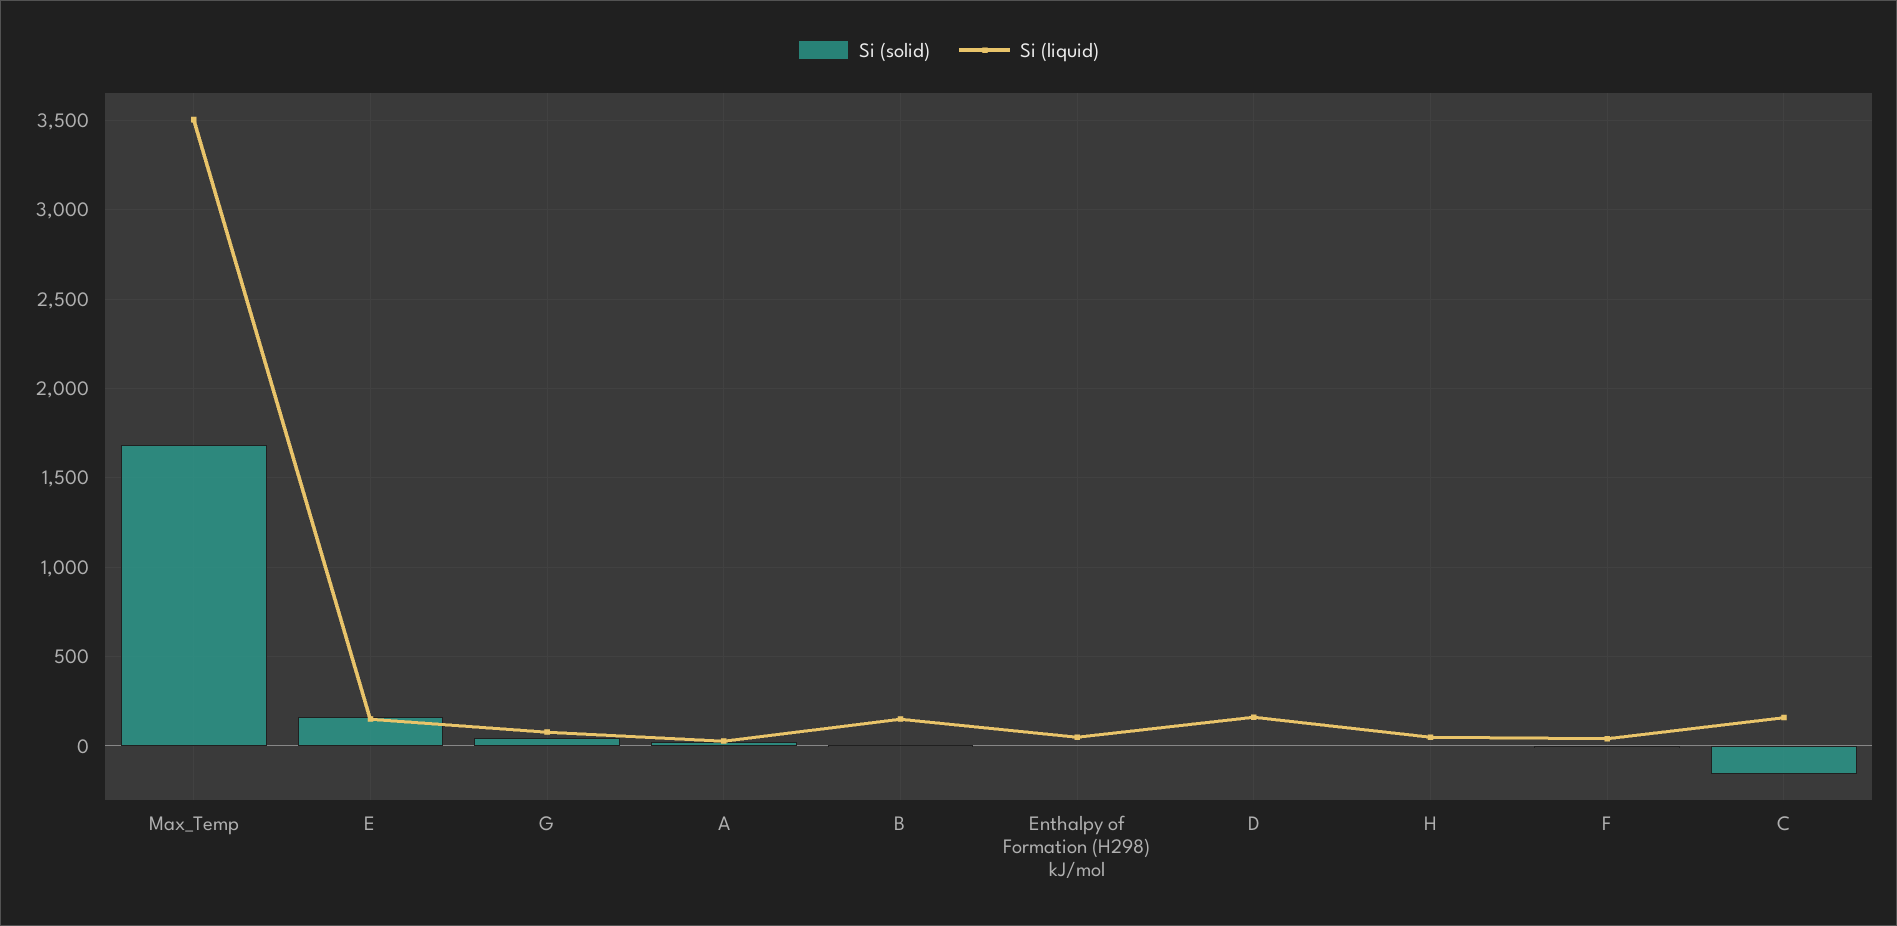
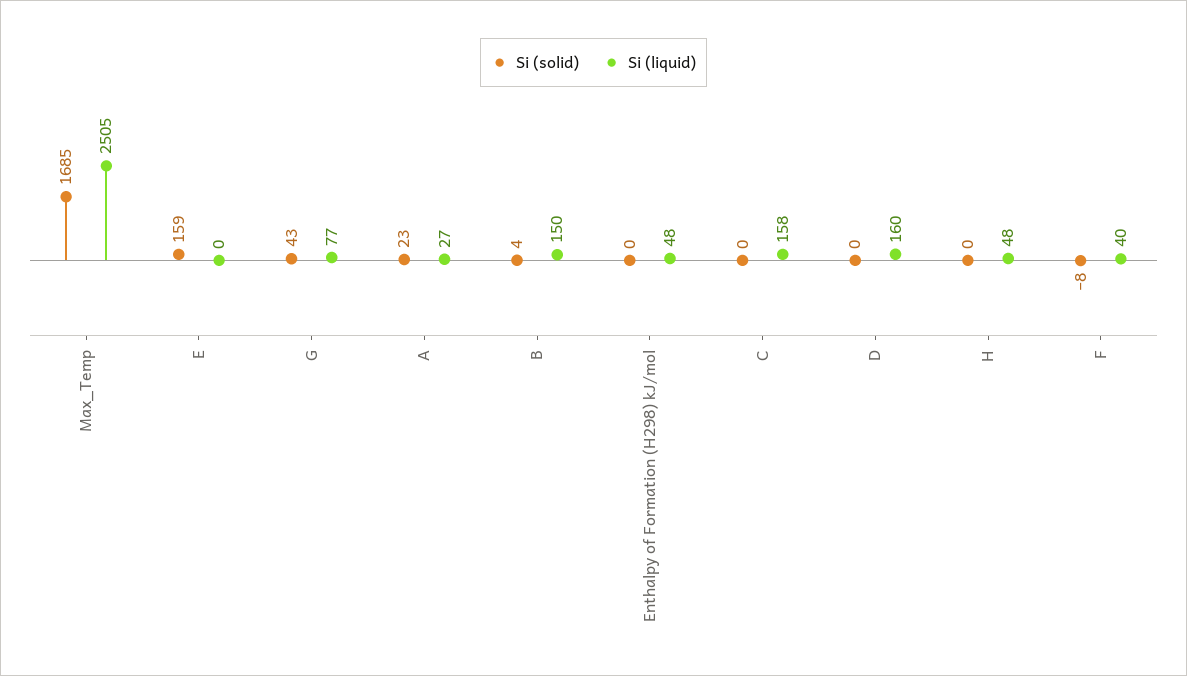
Si (liquid), Max_Temp: 3500 -> 2505
Si (liquid), E: 150 -> 0
Si (solid), C: -150 -> 0

